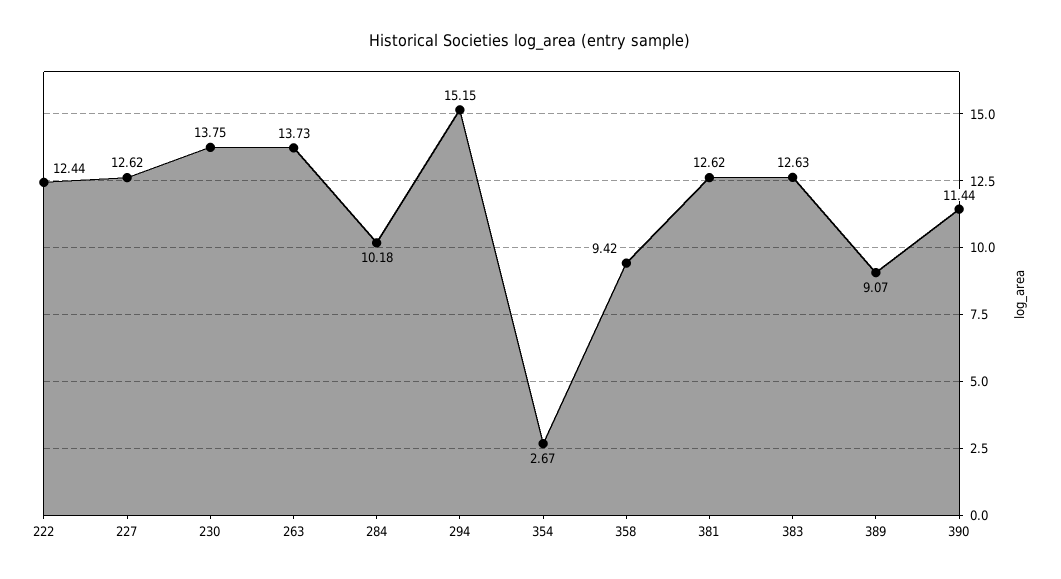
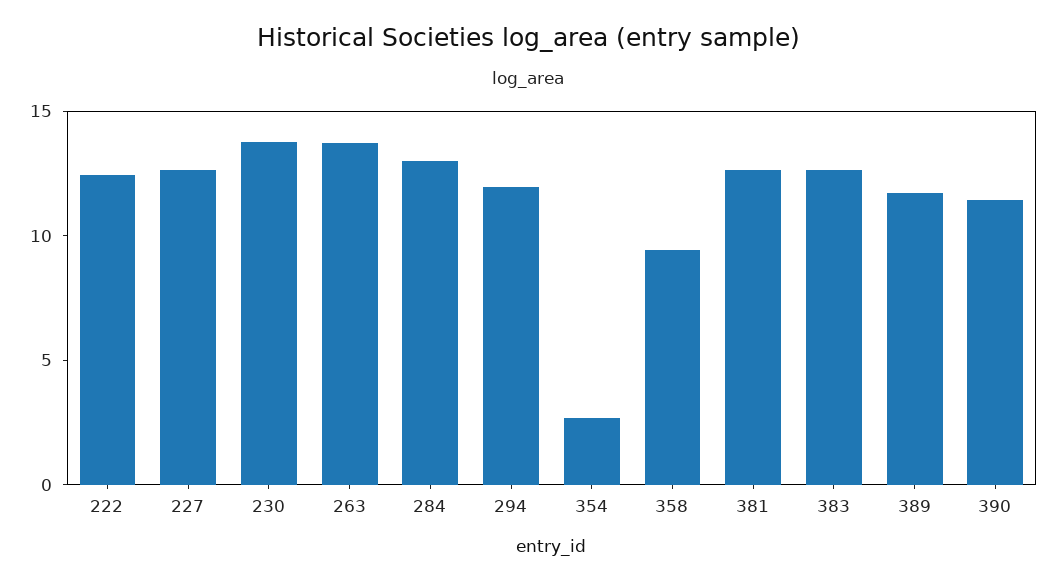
284: 10.18 -> 13
294: 15.15 -> 12
389: 9.07 -> 12

